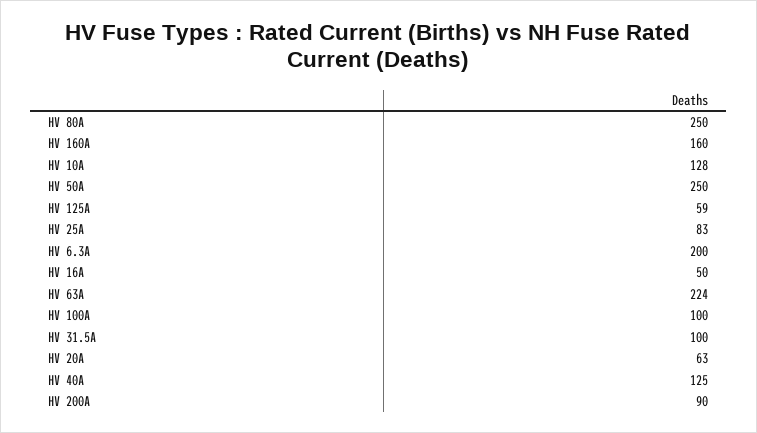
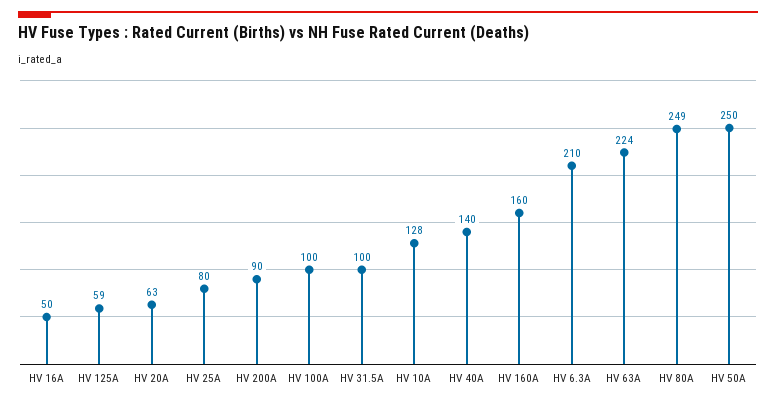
HV 80A: 250 -> 249
HV 25A: 83 -> 80
HV 6.3A: 200 -> 210
HV 40A: 125 -> 140

